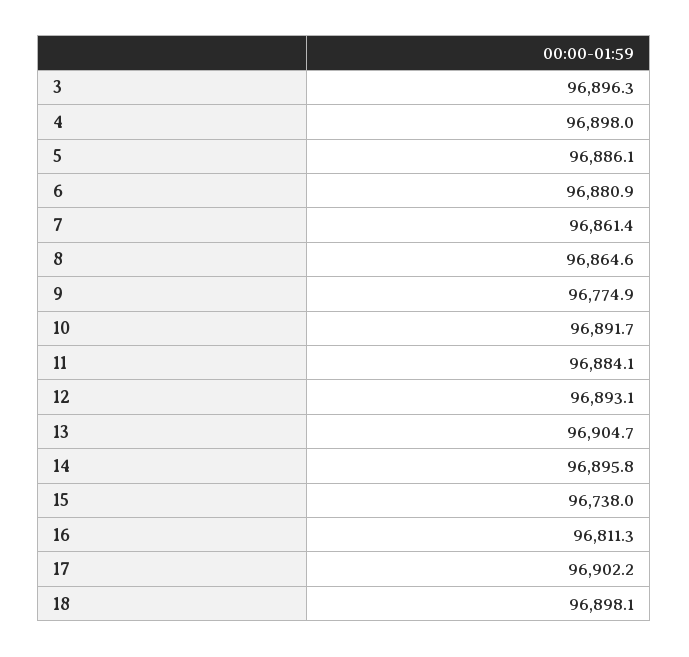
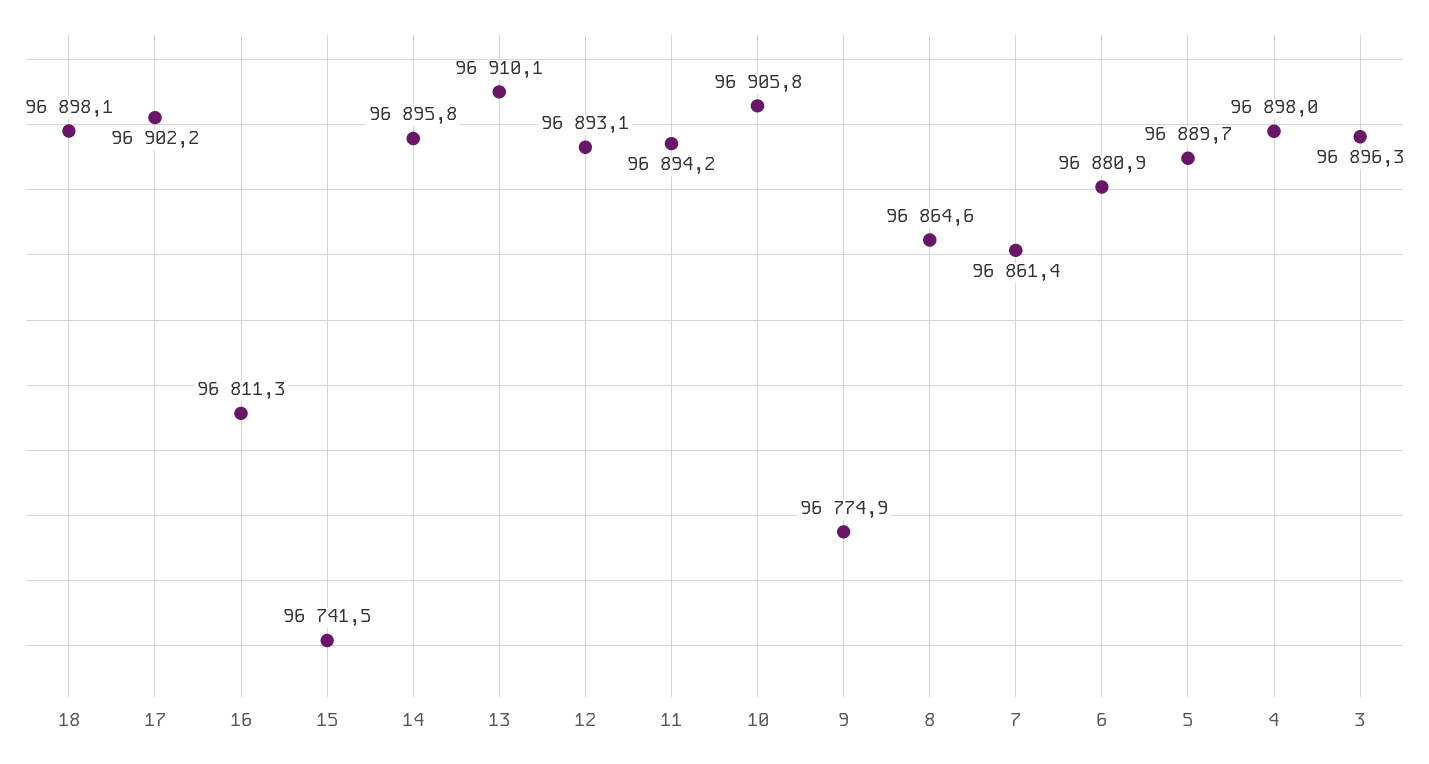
5: 96886.1 -> 96889.7
10: 96891.7 -> 96905.8
11: 96884.1 -> 96894.2
13: 96904.7 -> 96910.1
15: 96738 -> 96741.5

